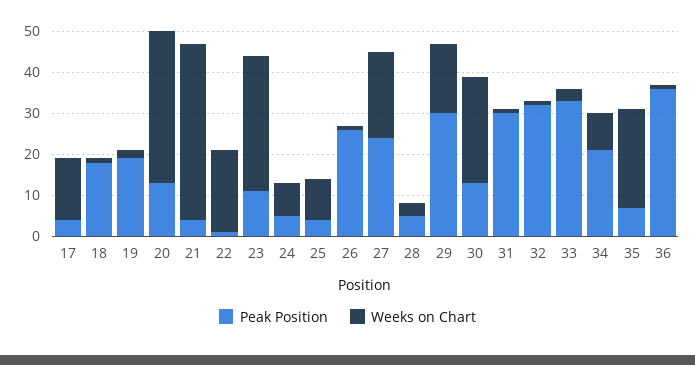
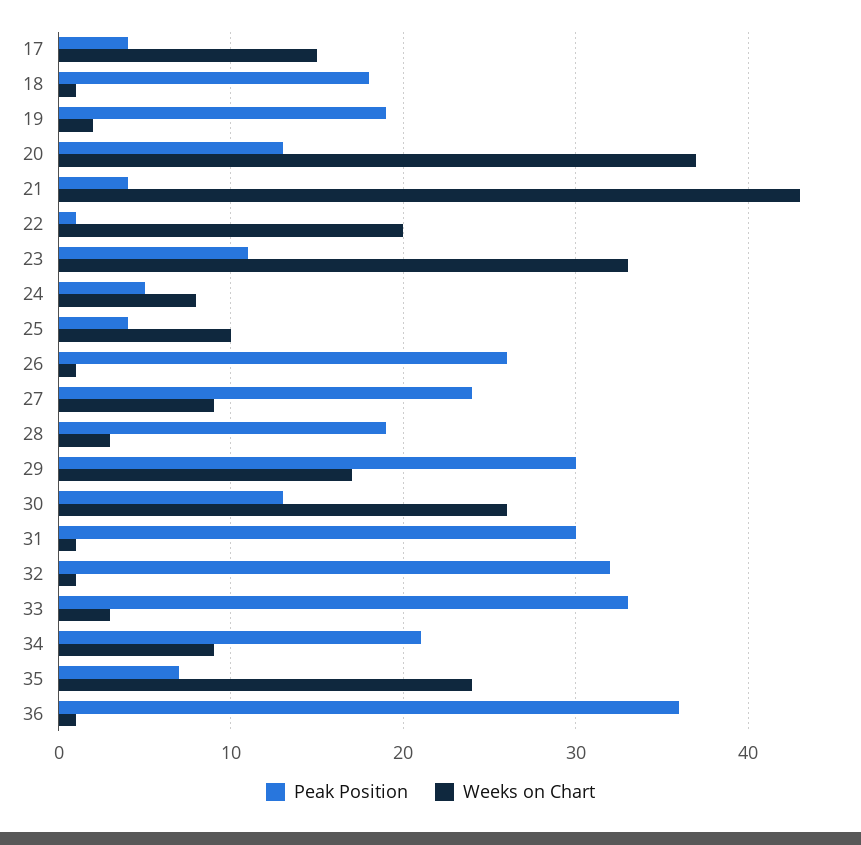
Weeks on Chart, 27: 20 -> 9
Peak Position, 28: 5 -> 19

